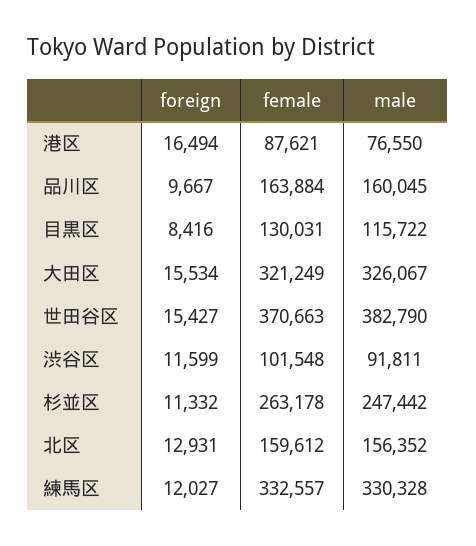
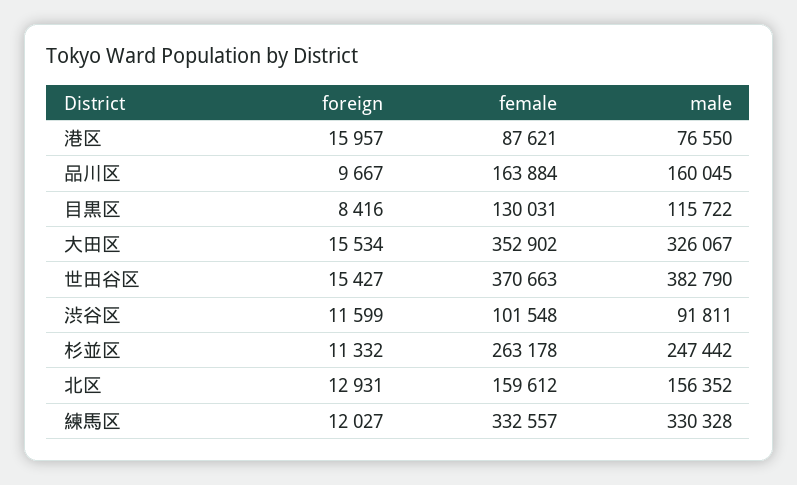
foreign, 港区: 16494 -> 15957
female, 大田区: 321249 -> 352902

